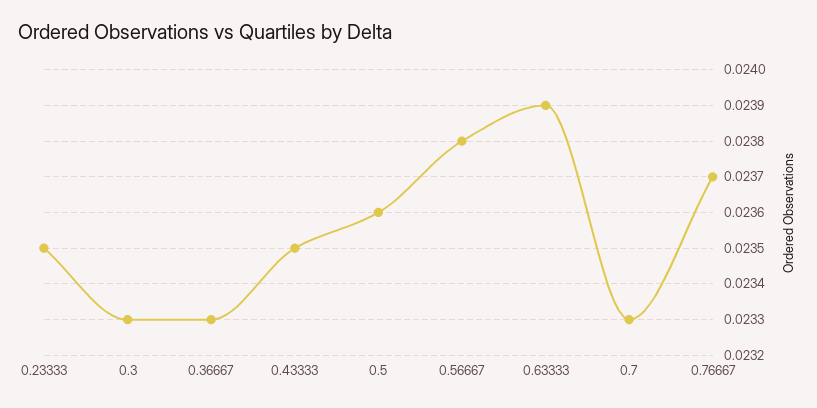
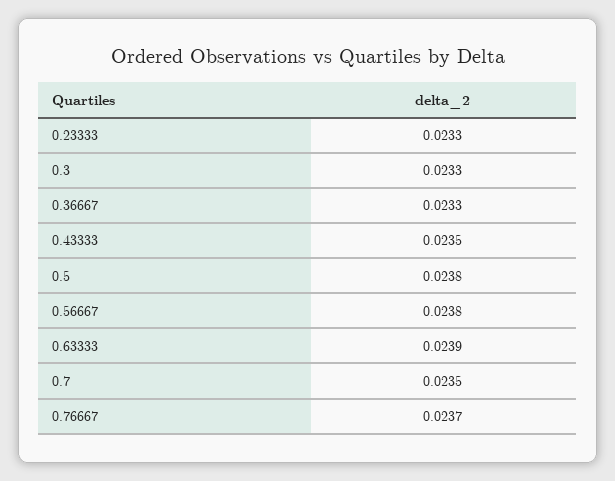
0.23333: 0.0235 -> 0.0233
0.5: 0.0236 -> 0.0238
0.7: 0.0233 -> 0.0235

